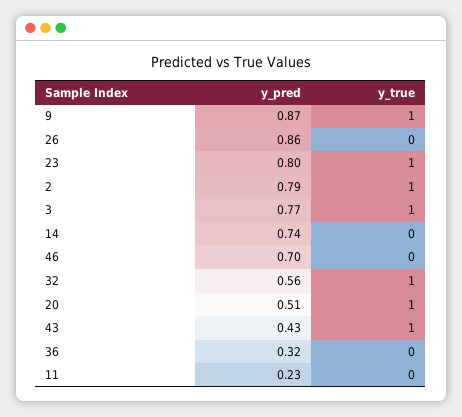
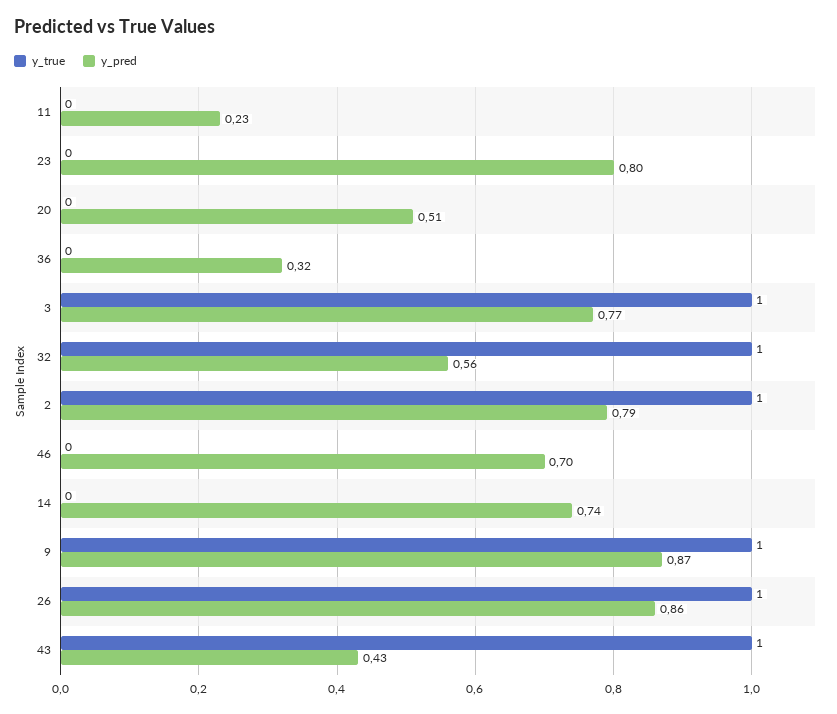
y_true, 26: 0 -> 1
y_true, 23: 1 -> 0
y_true, 20: 1 -> 0

